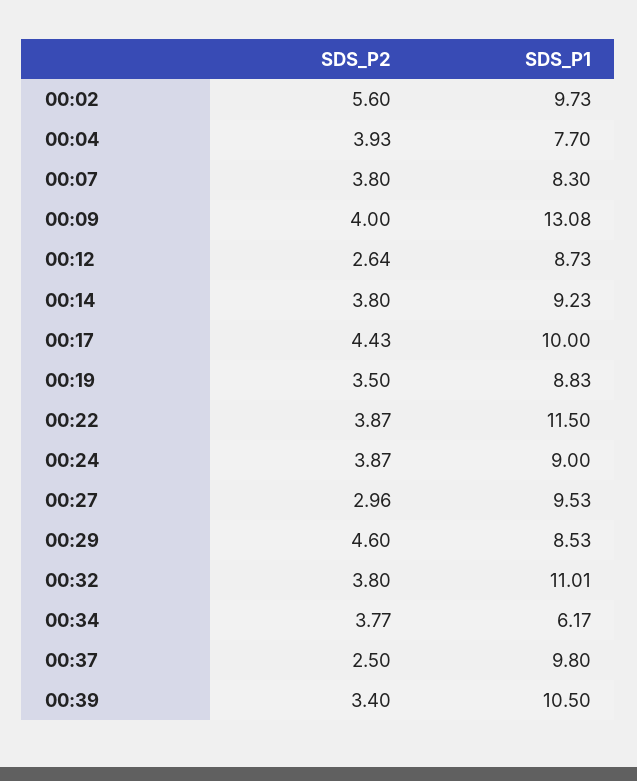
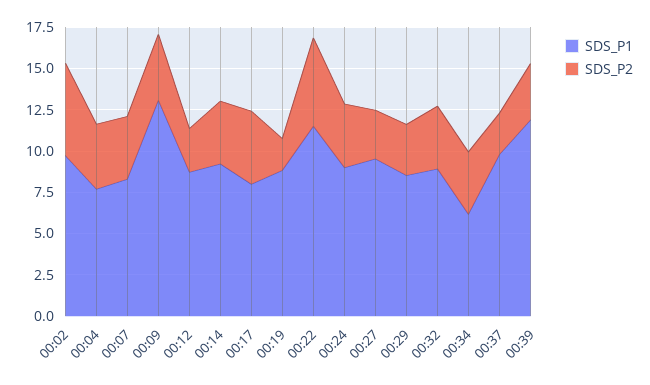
SDS_P1, 00:17: 10 -> 8
SDS_P2, 00:19: 3.5 -> 2
SDS_P2, 00:22: 3.87 -> 5.5
SDS_P2, 00:29: 4.6 -> 3
SDS_P1, 00:32: 11.01 -> 9
SDS_P1, 00:39: 10.5 -> 12

